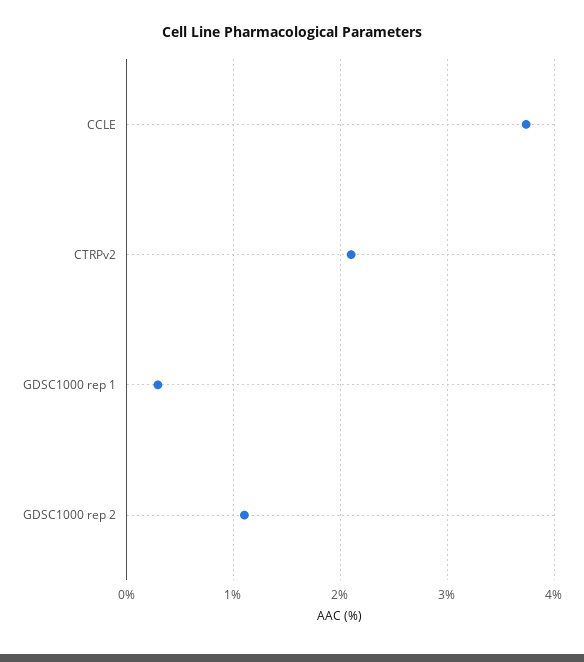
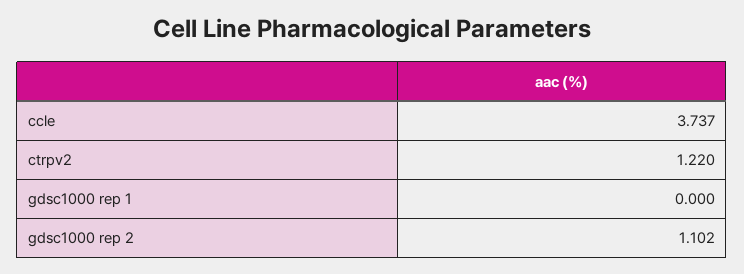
CTRPv2: 2.1 -> 1.22
GDSC1000 rep 1: 0.3 -> 0

